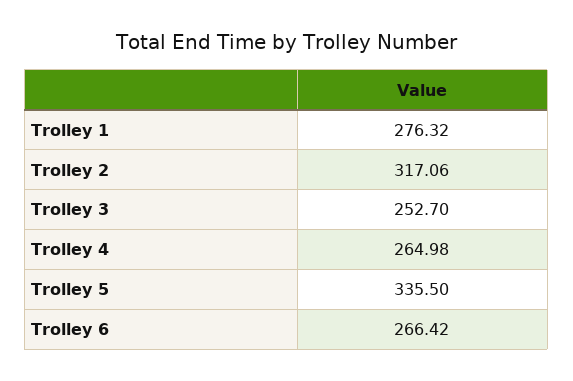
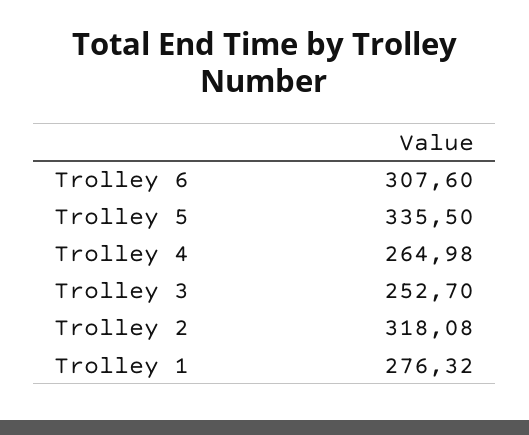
Trolley 2: 317.06 -> 318.08
Trolley 6: 266.42 -> 307.6

